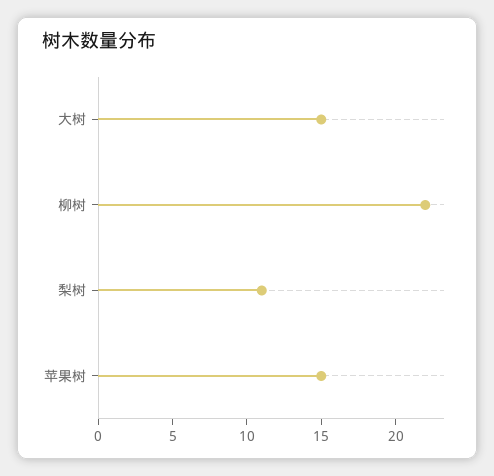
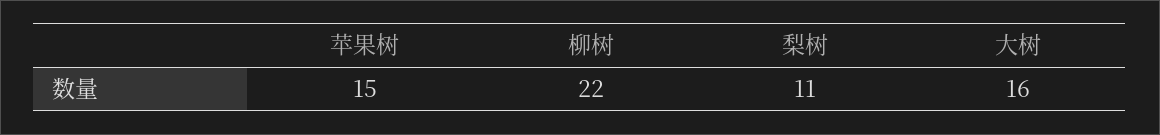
大树: 15 -> 16

